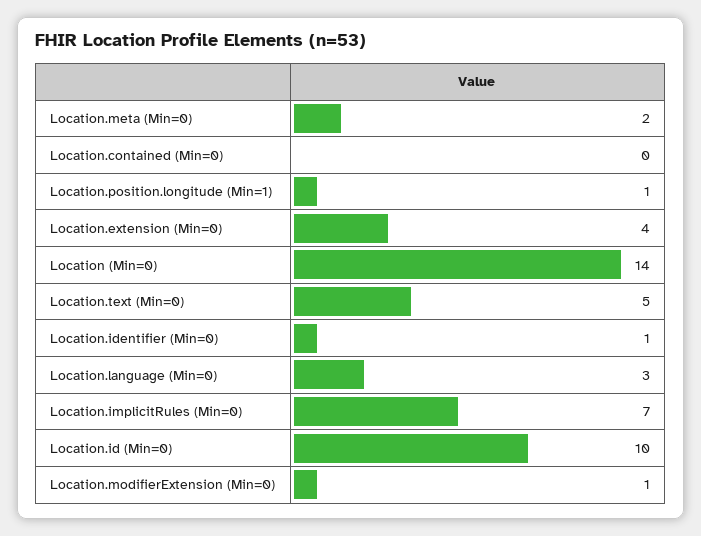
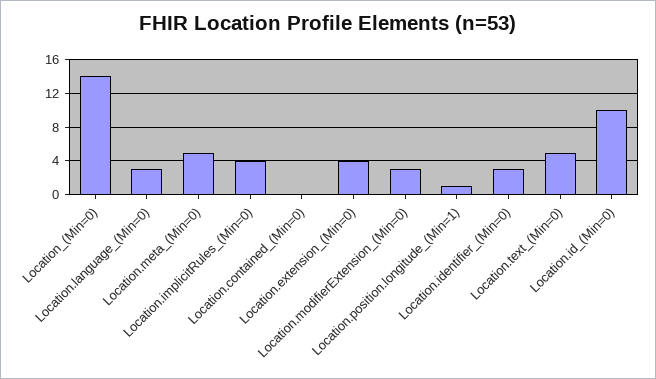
Location.meta (Min=0): 2 -> 5
Location.identifier (Min=0): 1 -> 3
Location.implicitRules (Min=0): 7 -> 4
Location.modifierExtension (Min=0): 1 -> 3

